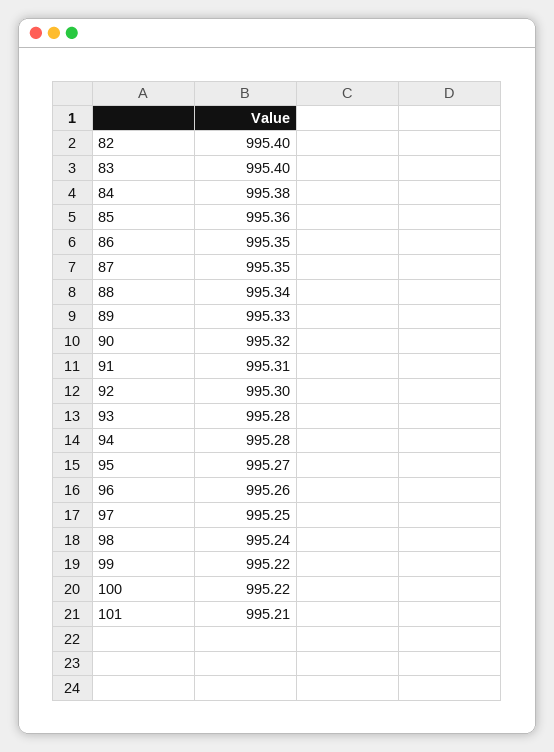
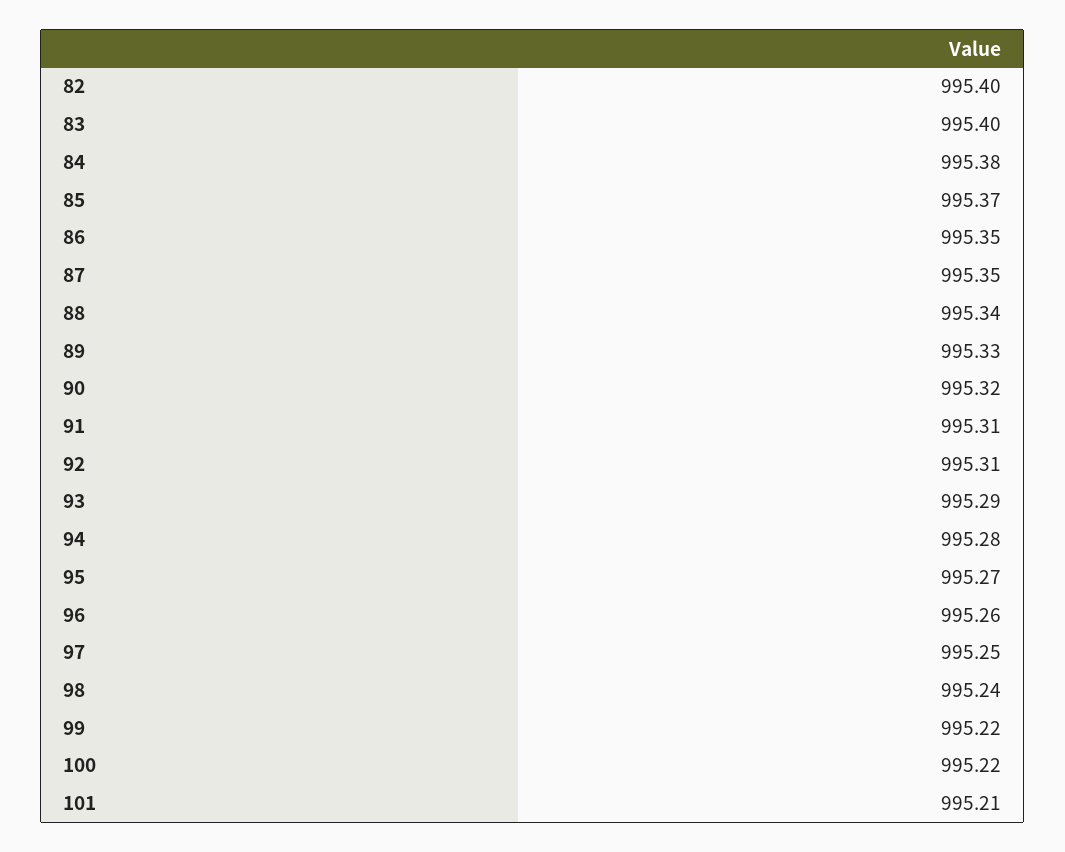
85: 995.36 -> 995.37
92: 995.3 -> 995.31
93: 995.28 -> 995.29

